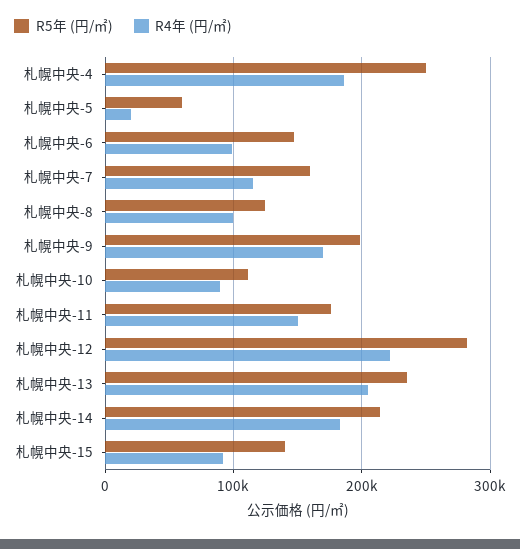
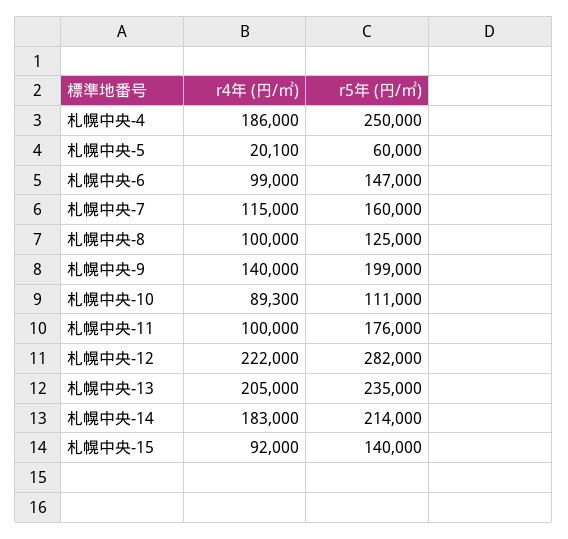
R4年 (円/㎡), 札幌中央-9: 170000 -> 140000
R4年 (円/㎡), 札幌中央-11: 150000 -> 100000

